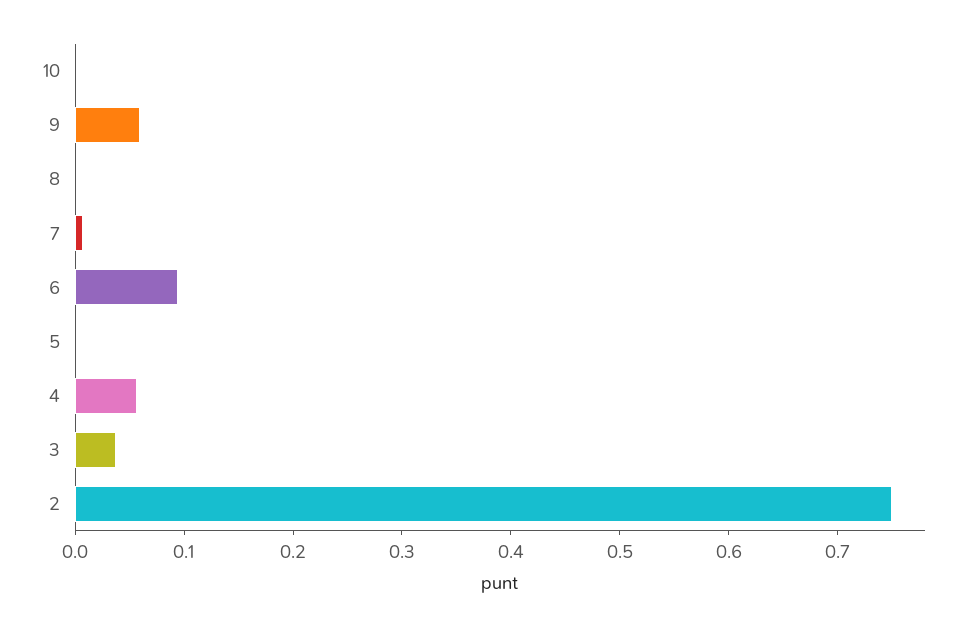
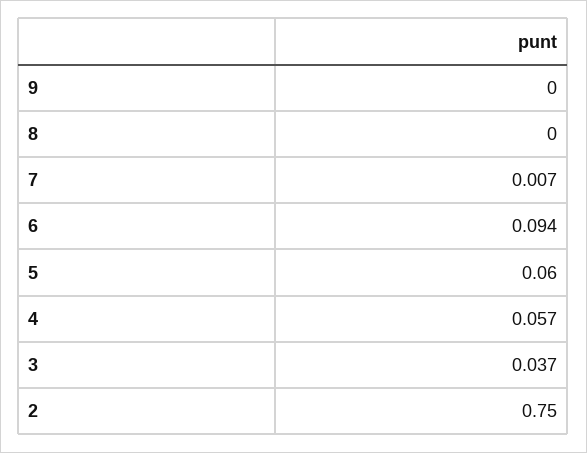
10: 0 -> none
9: 0.06 -> 0
5: 0 -> 0.06

